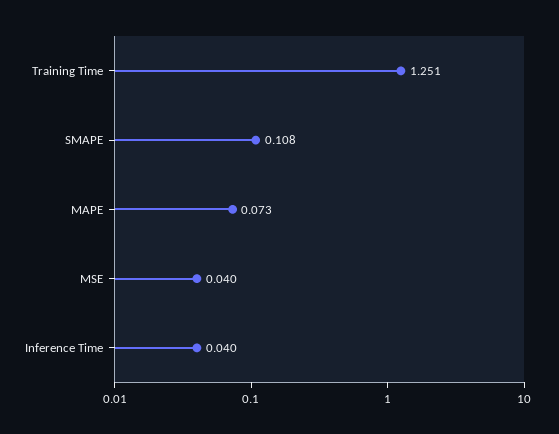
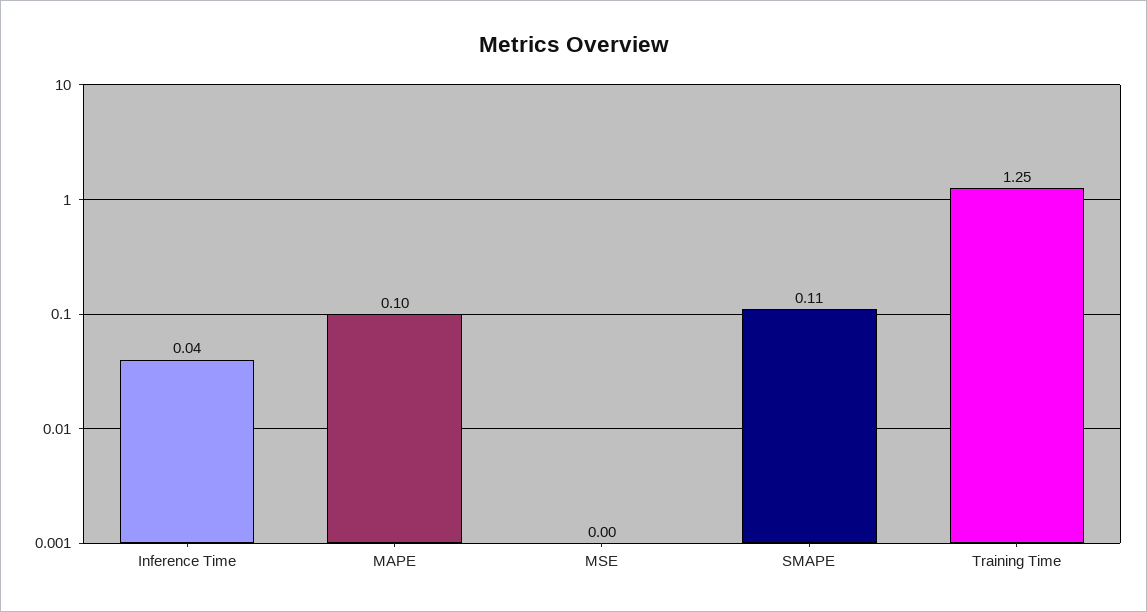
MAPE: 0.073 -> 0.1
MSE: 0.04 -> 0

